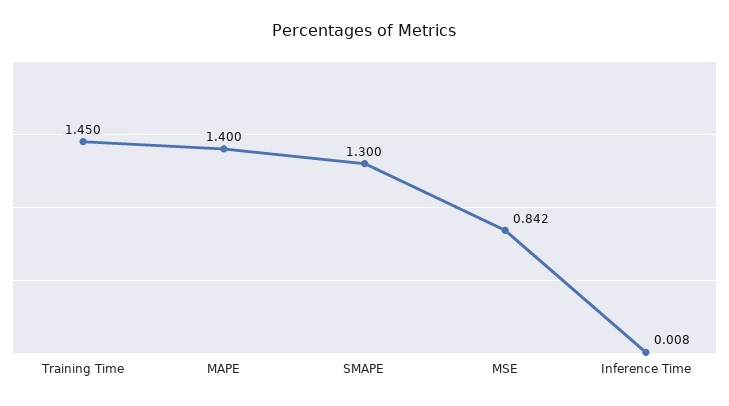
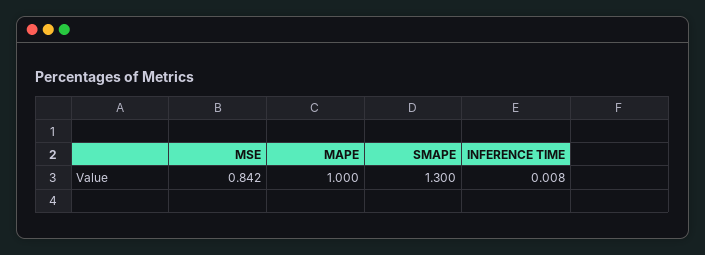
Training Time: 1.45 -> none
MAPE: 1.4 -> 1

